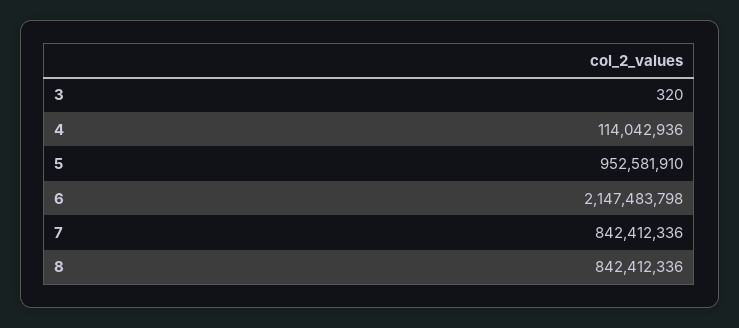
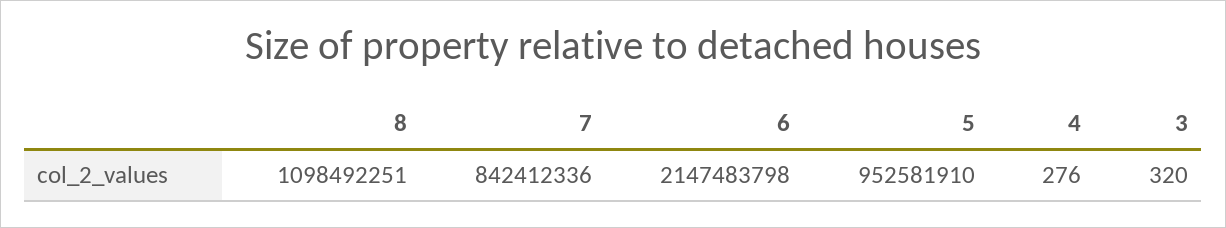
4: 114042936 -> 276
8: 842412336 -> 1098492251

